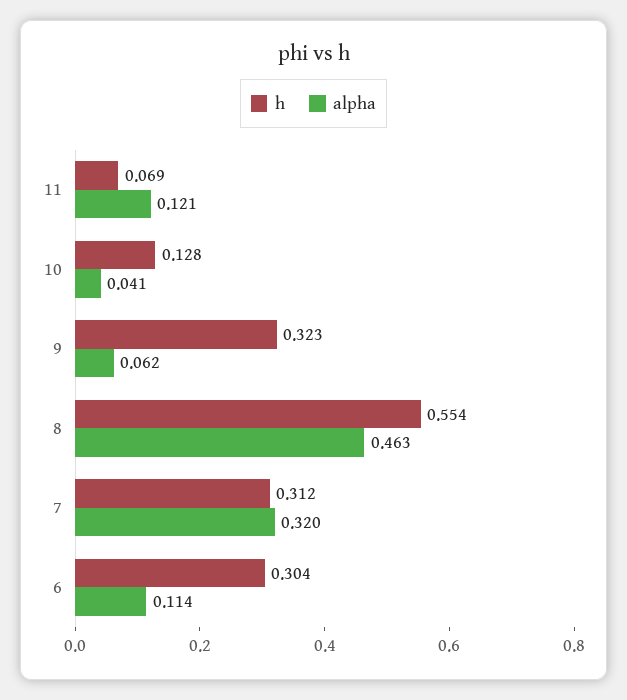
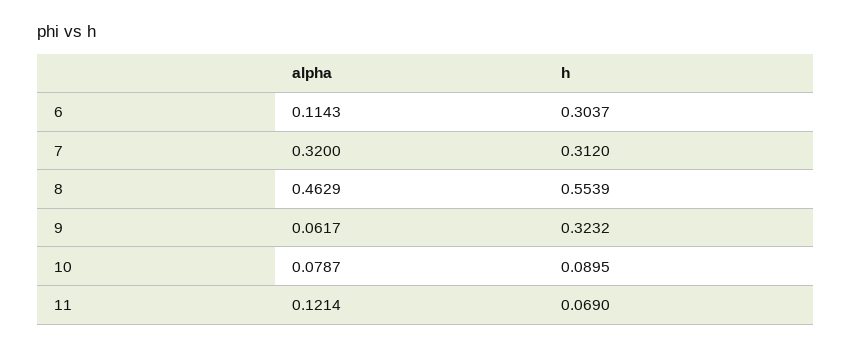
h, 10: 0.128 -> 0.0895
alpha, 10: 0.041 -> 0.0787

